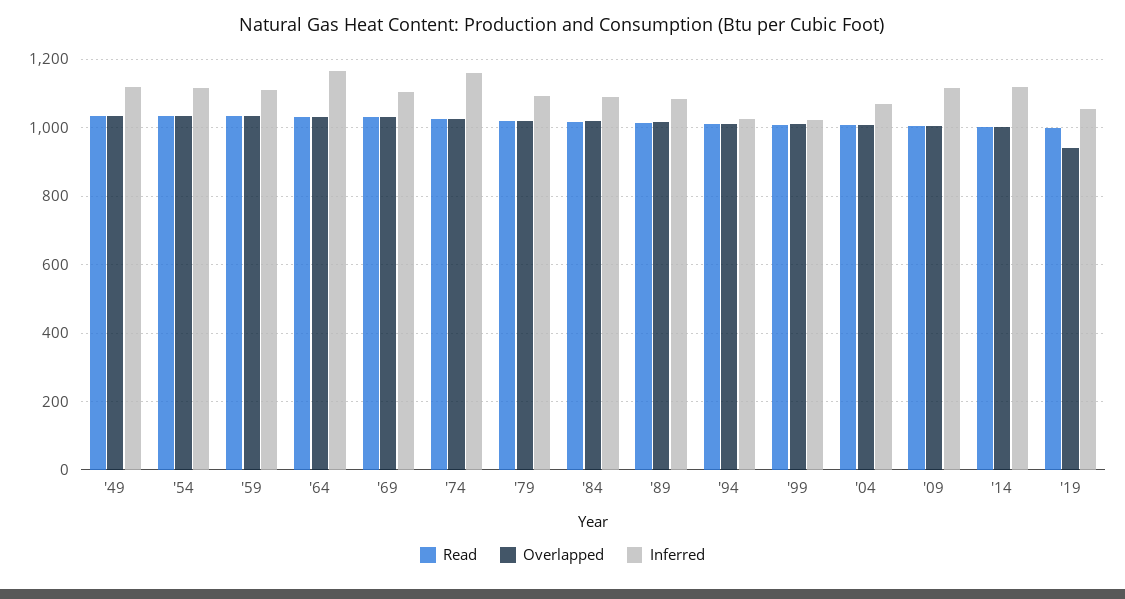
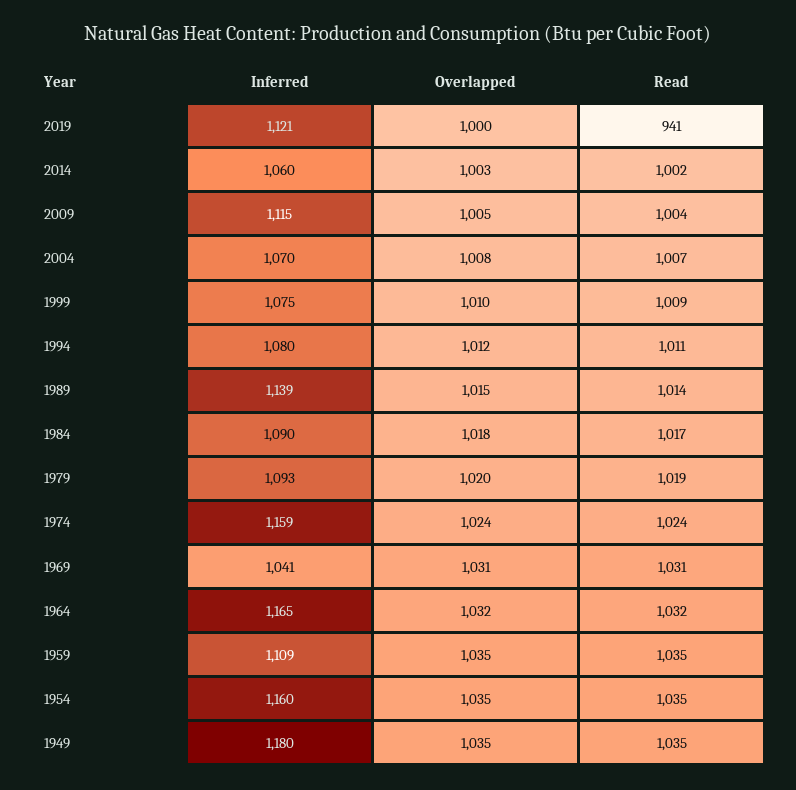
Inferred, '49: 1120 -> 1180
Inferred, '54: 1120 -> 1160
Inferred, '69: 1100 -> 1041
Inferred, '89: 1080 -> 1139
Inferred, '94: 1020 -> 1080
Inferred, '99: 1020 -> 1075
Inferred, '14: 1120 -> 1060
Read, '19: 1000 -> 941
Overlapped, '19: 940 -> 1000
Inferred, '19: 1060 -> 1121

